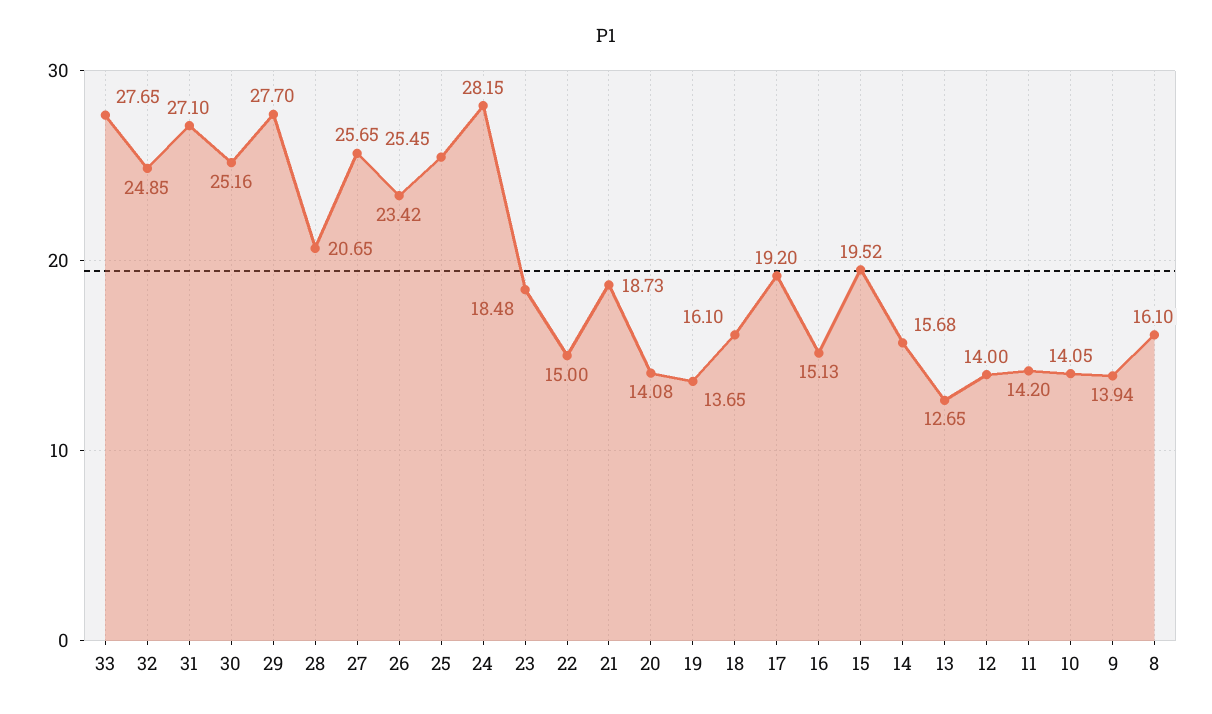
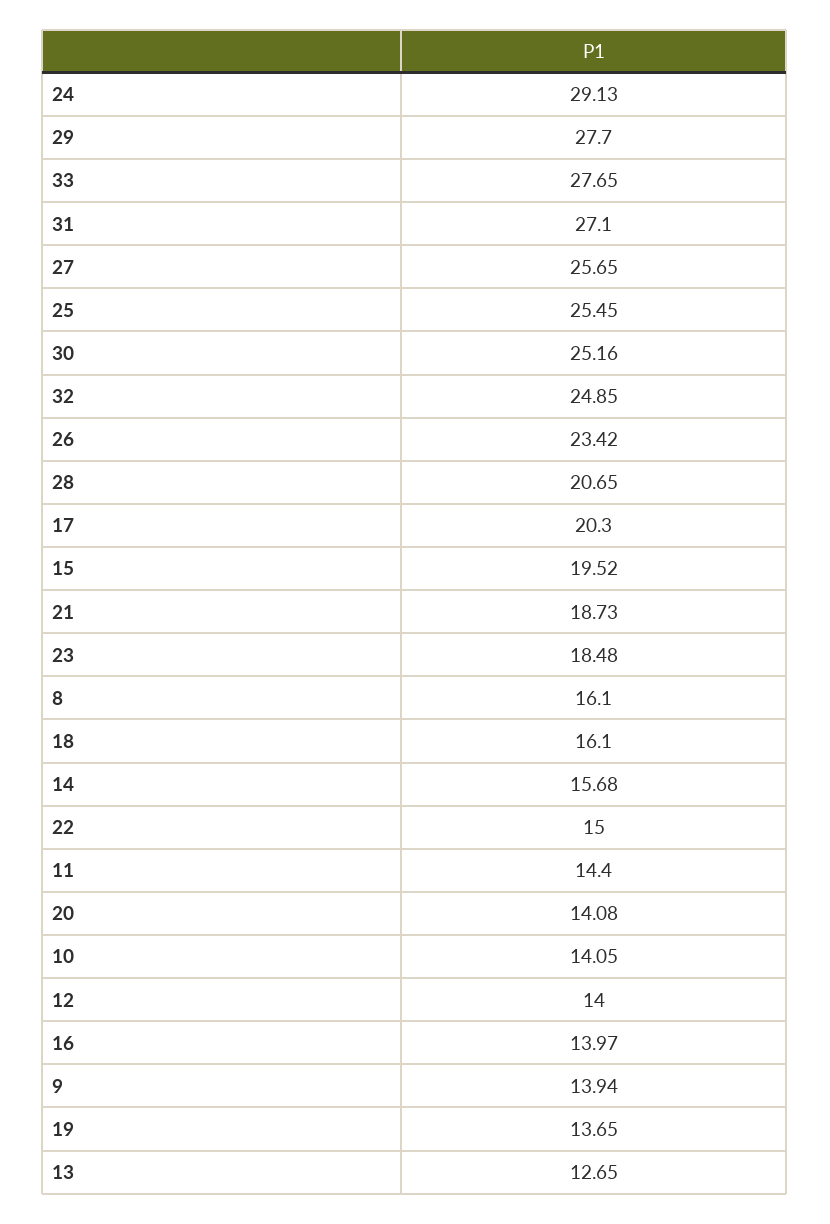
24: 28.15 -> 29.13
17: 19.2 -> 20.3
16: 15.13 -> 13.97
11: 14.2 -> 14.4

